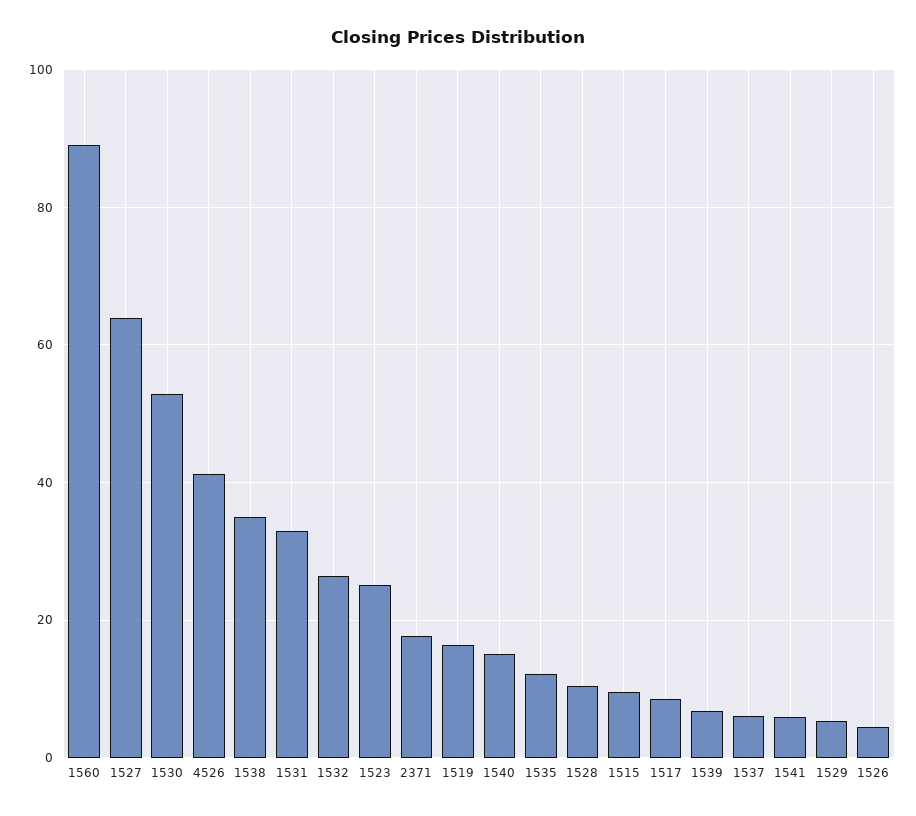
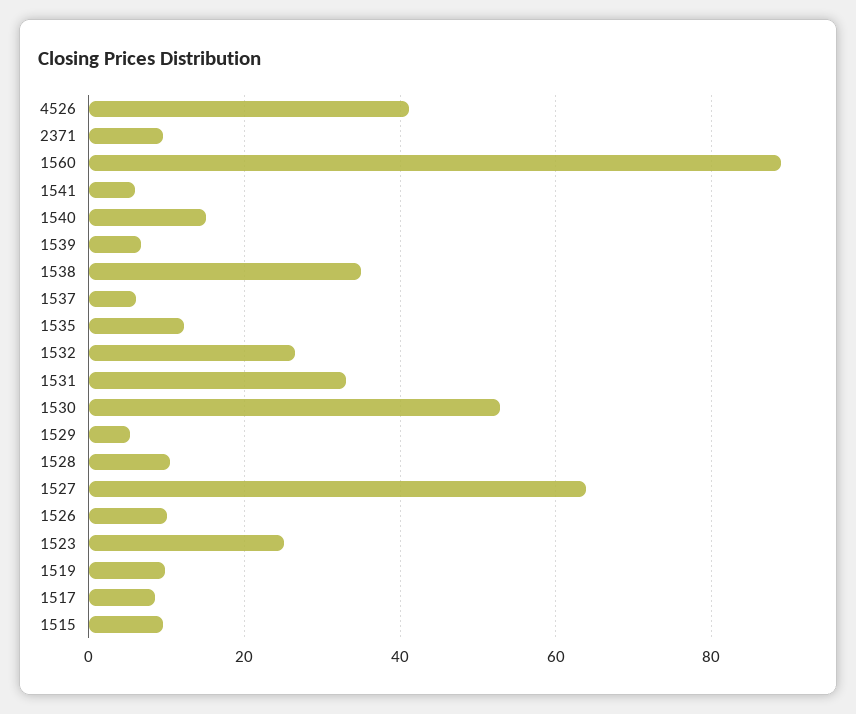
2371: 18 -> 10
1519: 16 -> 10
1526: 4 -> 10

